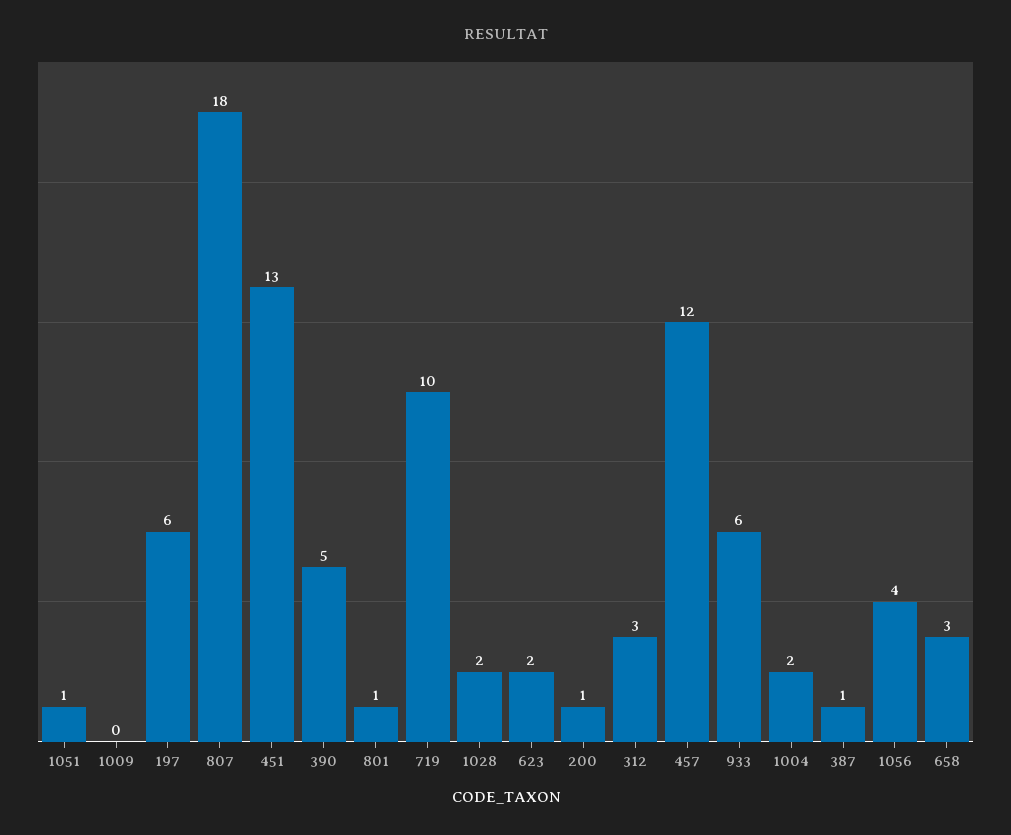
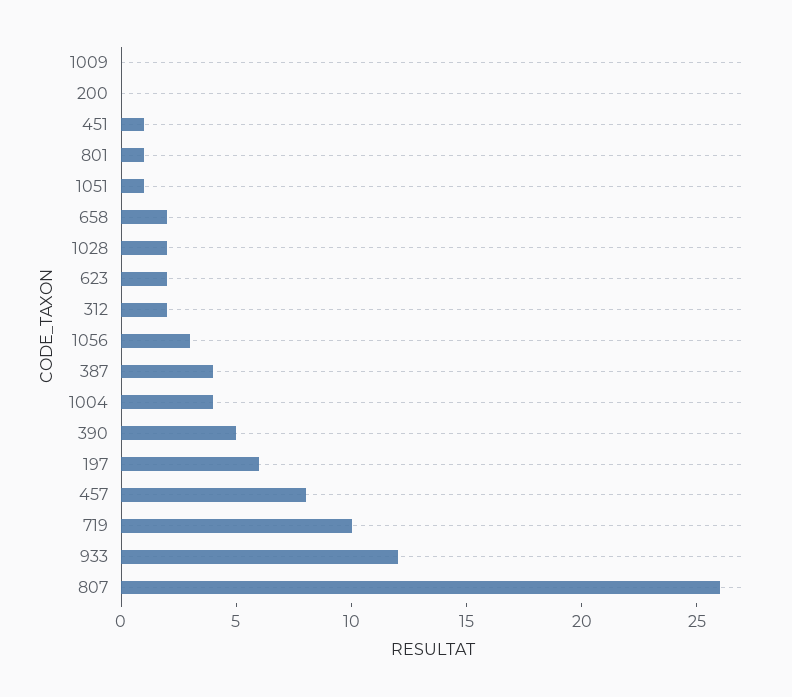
807: 18 -> 26
451: 13 -> 1
200: 1 -> 0
312: 3 -> 2
457: 12 -> 8
933: 6 -> 12
1004: 2 -> 4
387: 1 -> 4
1056: 4 -> 3
658: 3 -> 2

